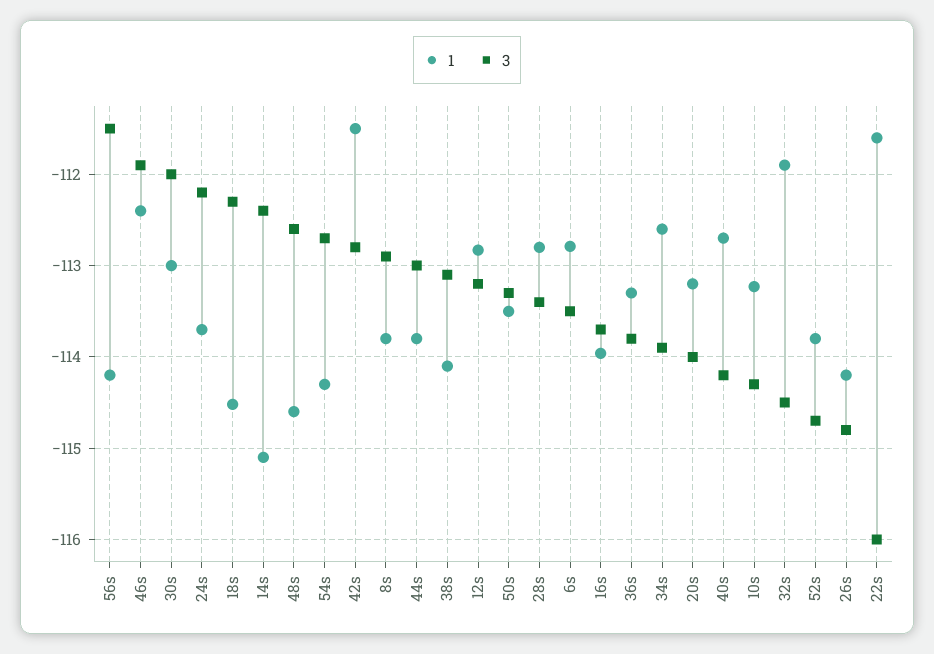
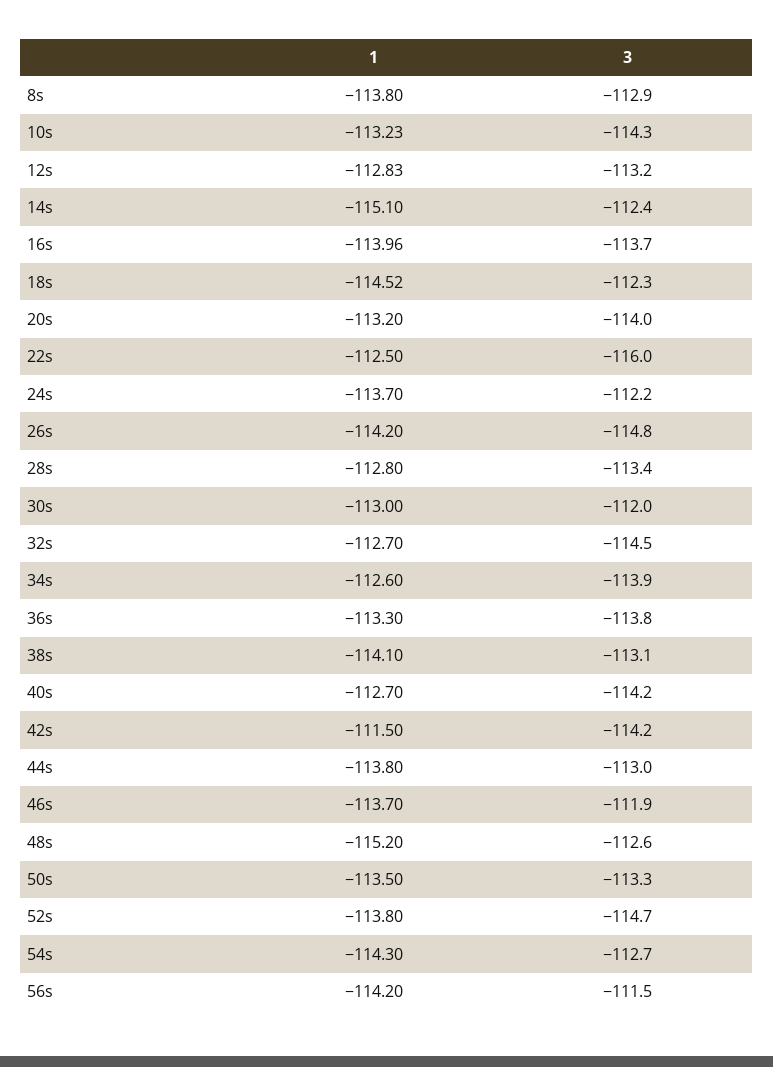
1, 46s: -112.4 -> -113.7
1, 48s: -114.6 -> -115.2
3, 42s: -112.8 -> -114.2
1, 6s: -112.8 -> none
3, 6s: -113.5 -> none
1, 32s: -111.9 -> -112.7
1, 22s: -111.6 -> -112.5

